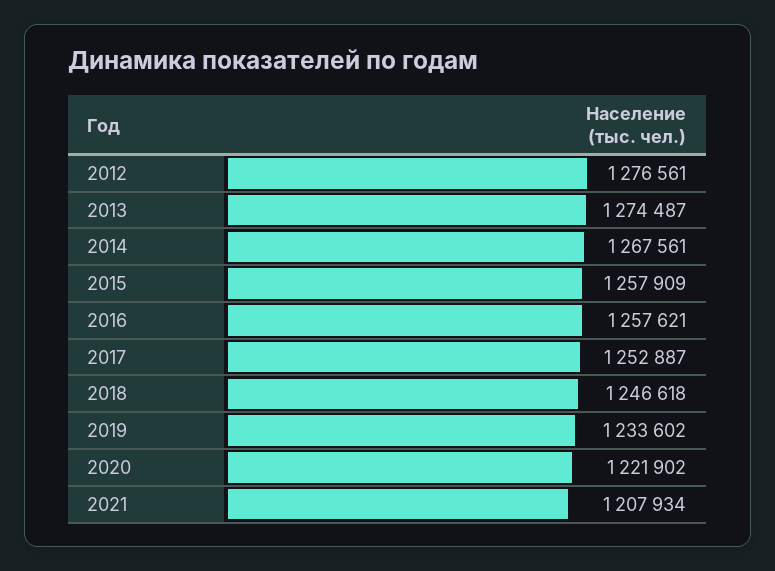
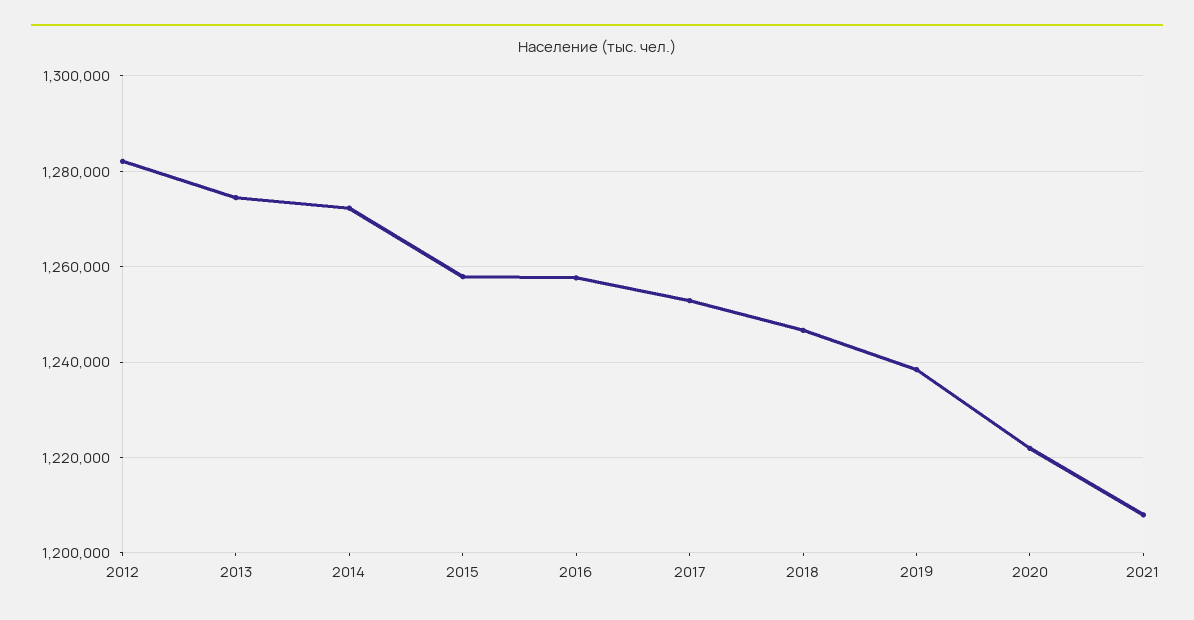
2012: 1276561 -> 1282000
2014: 1267561 -> 1272000
2019: 1233602 -> 1238000

